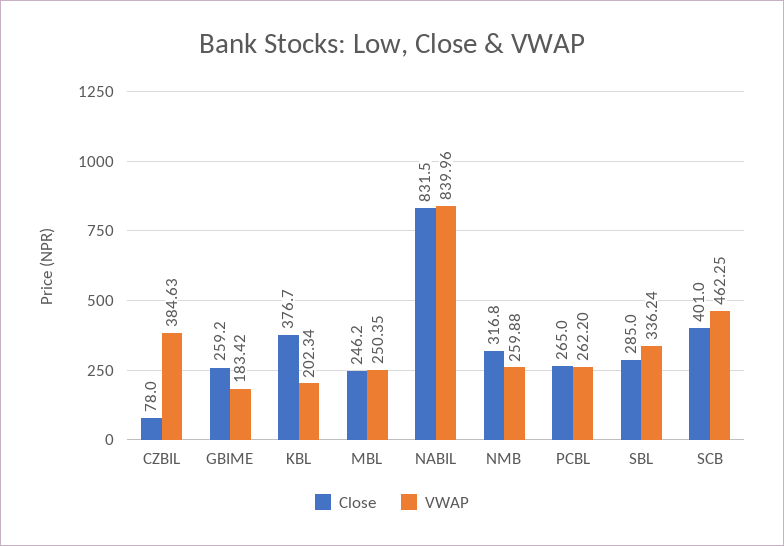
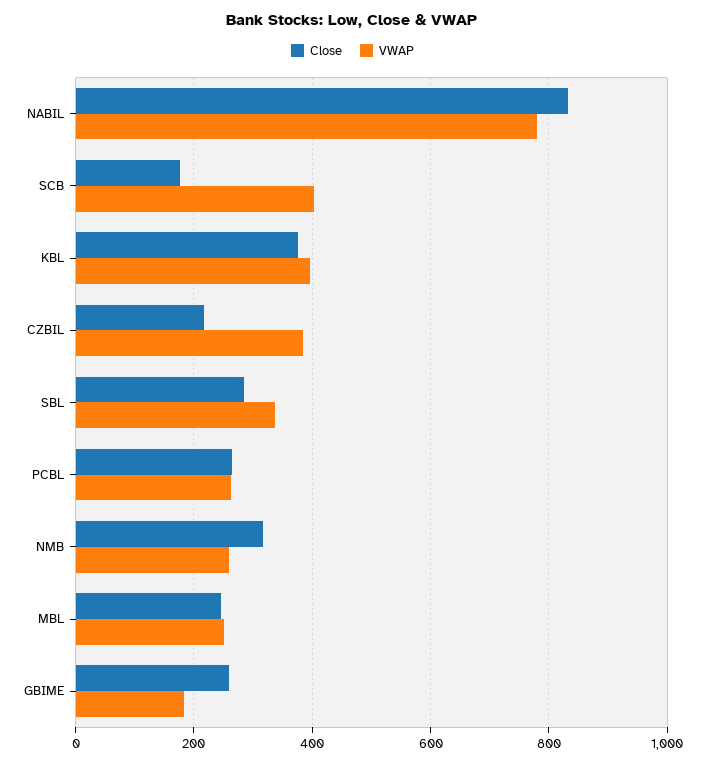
Close, CZBIL: 78 -> 220
VWAP, KBL: 202.34 -> 400
VWAP, NABIL: 839.96 -> 780
Close, SCB: 401 -> 180
VWAP, SCB: 462.25 -> 400

